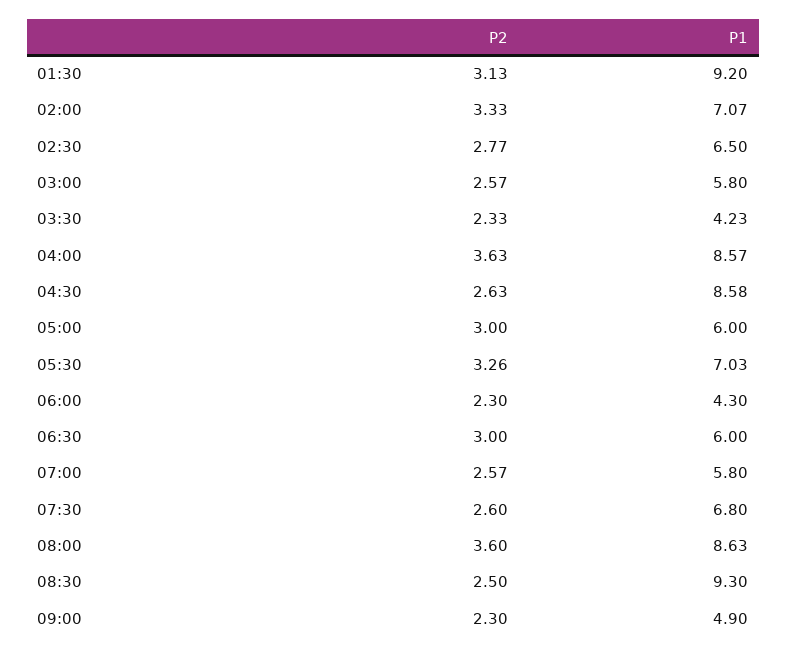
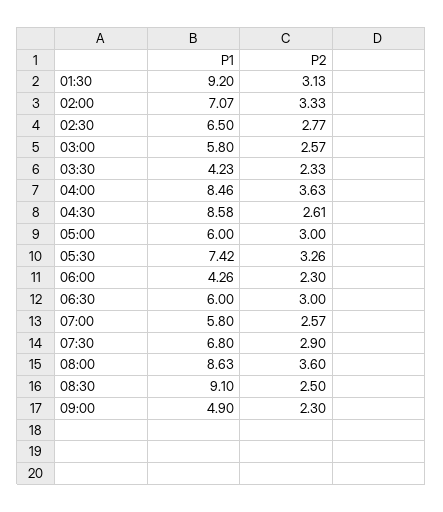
P1, 04:00: 8.57 -> 8.46
P2, 04:30: 2.63 -> 2.61
P1, 05:30: 7.03 -> 7.42
P1, 06:00: 4.3 -> 4.26
P2, 07:30: 2.6 -> 2.9
P1, 08:30: 9.3 -> 9.1

